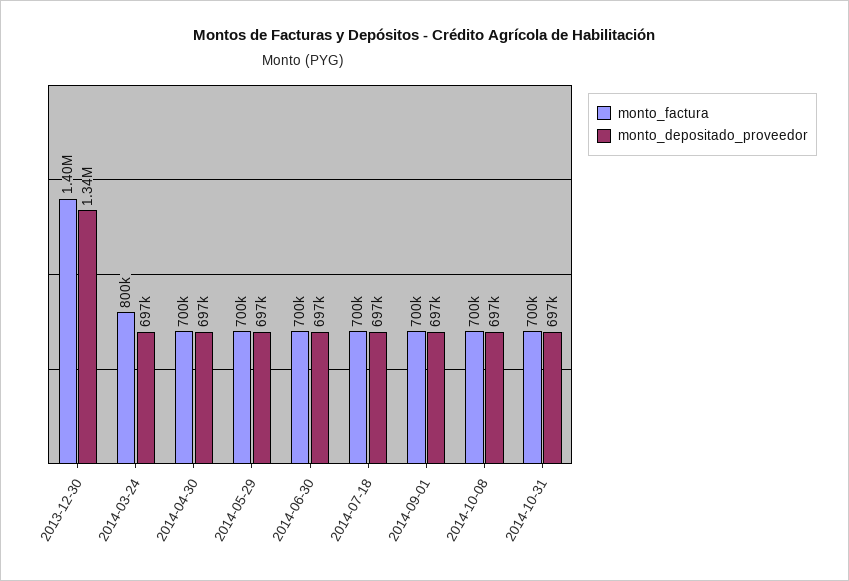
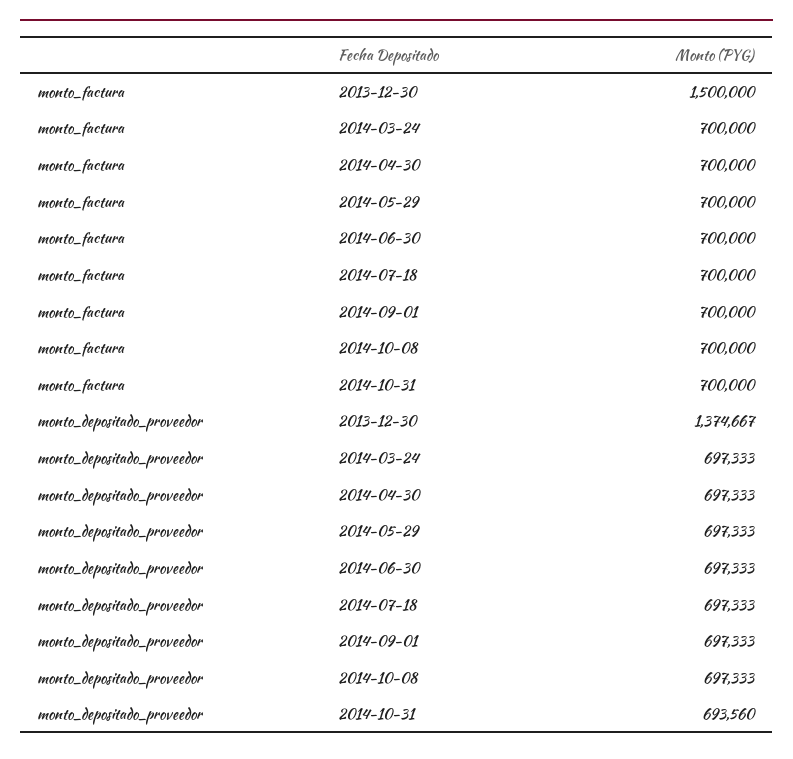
monto_factura, 2013-12-30: 1400000 -> 1500000
monto_depositado_proveedor, 2013-12-30: 1340000 -> 1374667
monto_factura, 2014-03-24: 800000 -> 700000
monto_depositado_proveedor, 2014-10-31: 697000 -> 693560

